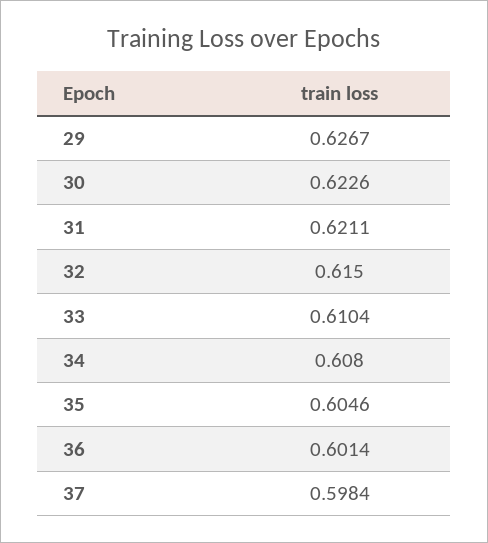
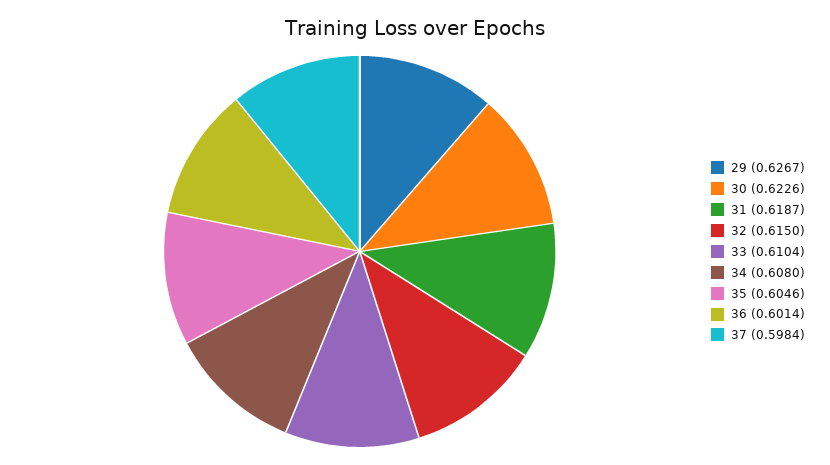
31: 0.6211 -> 0.6187

